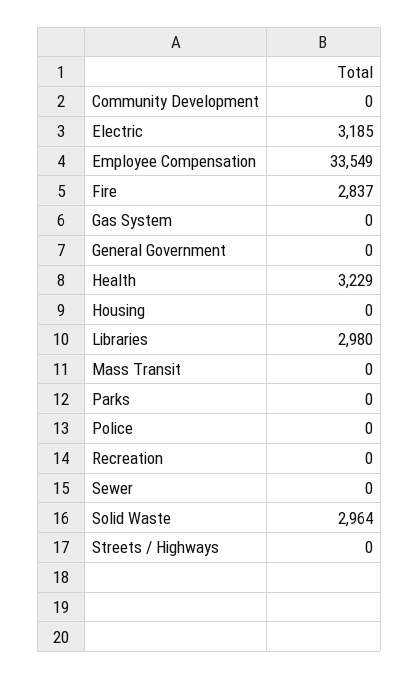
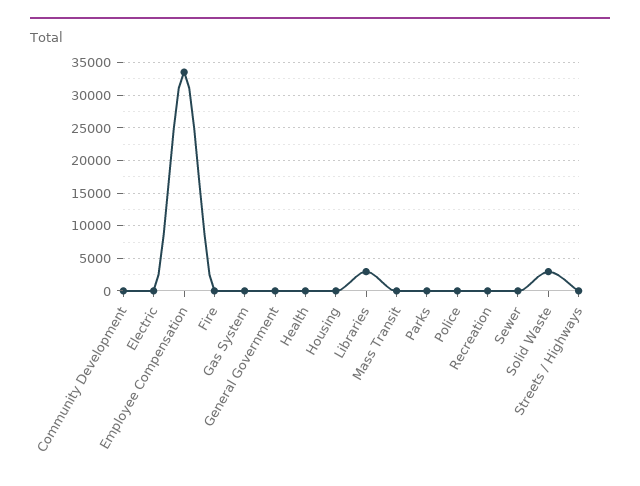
Electric: 3185 -> 0
Fire: 2837 -> 0
Health: 3229 -> 0

